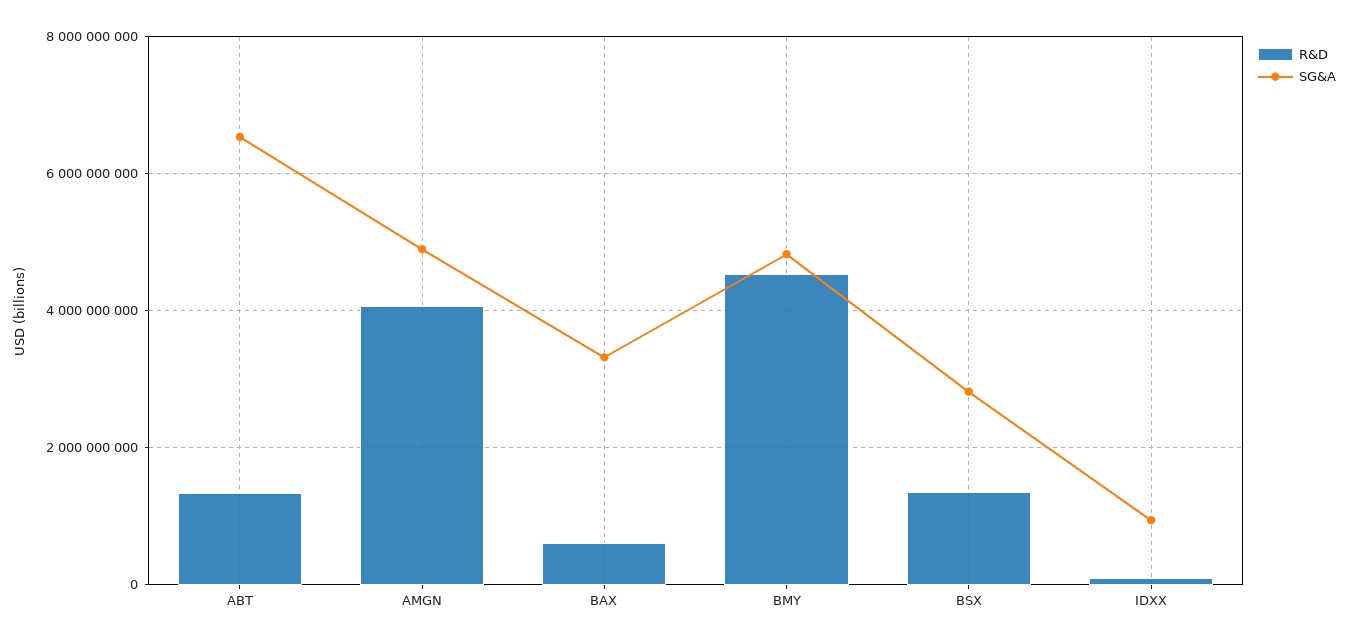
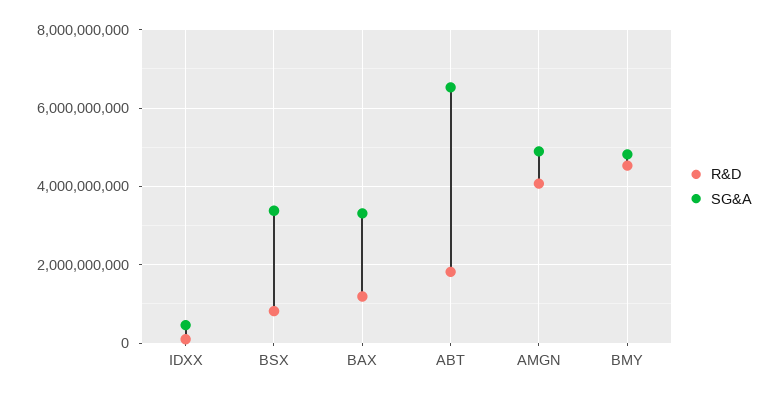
R&D, ABT: 1400000000 -> 1800000000
R&D, BAX: 600000000 -> 1200000000
R&D, BSX: 1400000000 -> 800000000
SG&A, BSX: 2800000000 -> 3400000000
SG&A, IDXX: 1000000000 -> 400000000

